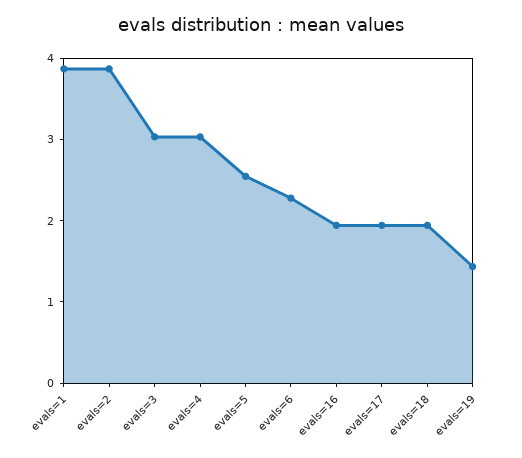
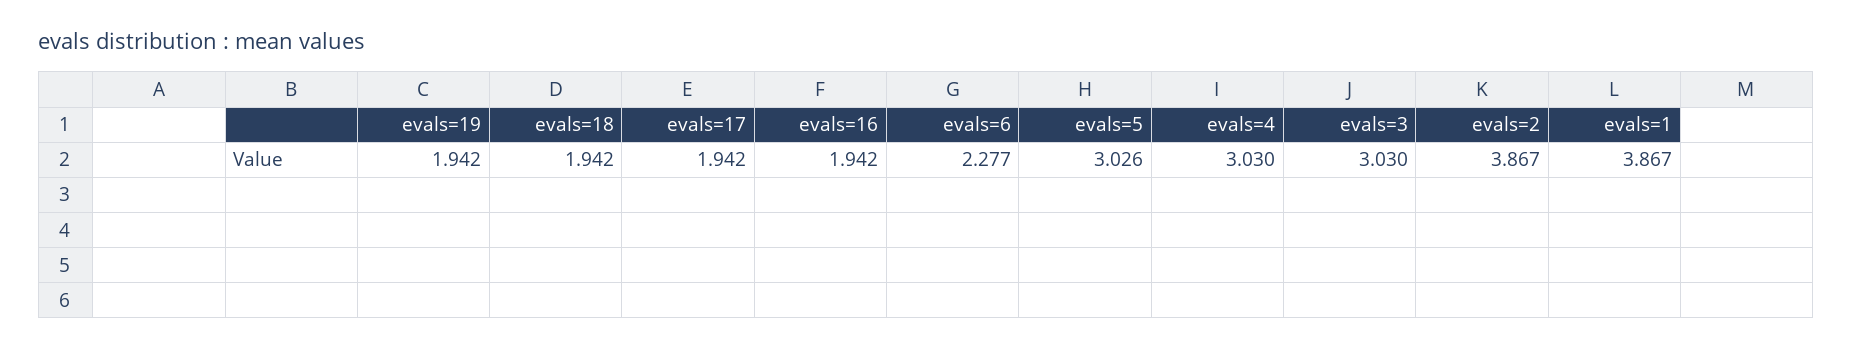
evals=5: 2.6 -> 3.026
evals=19: 1.4 -> 1.942

